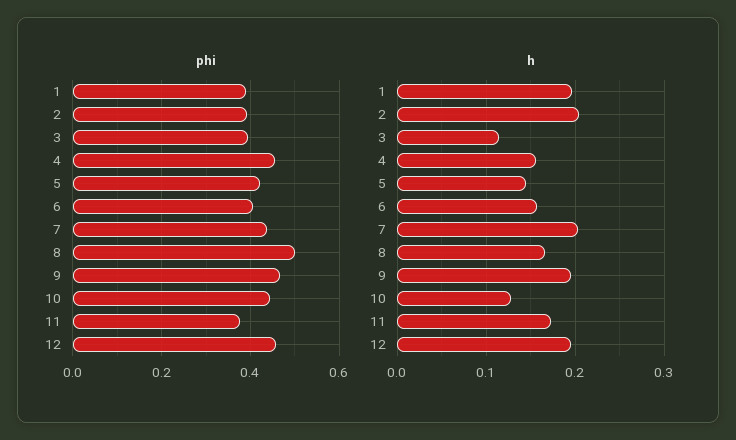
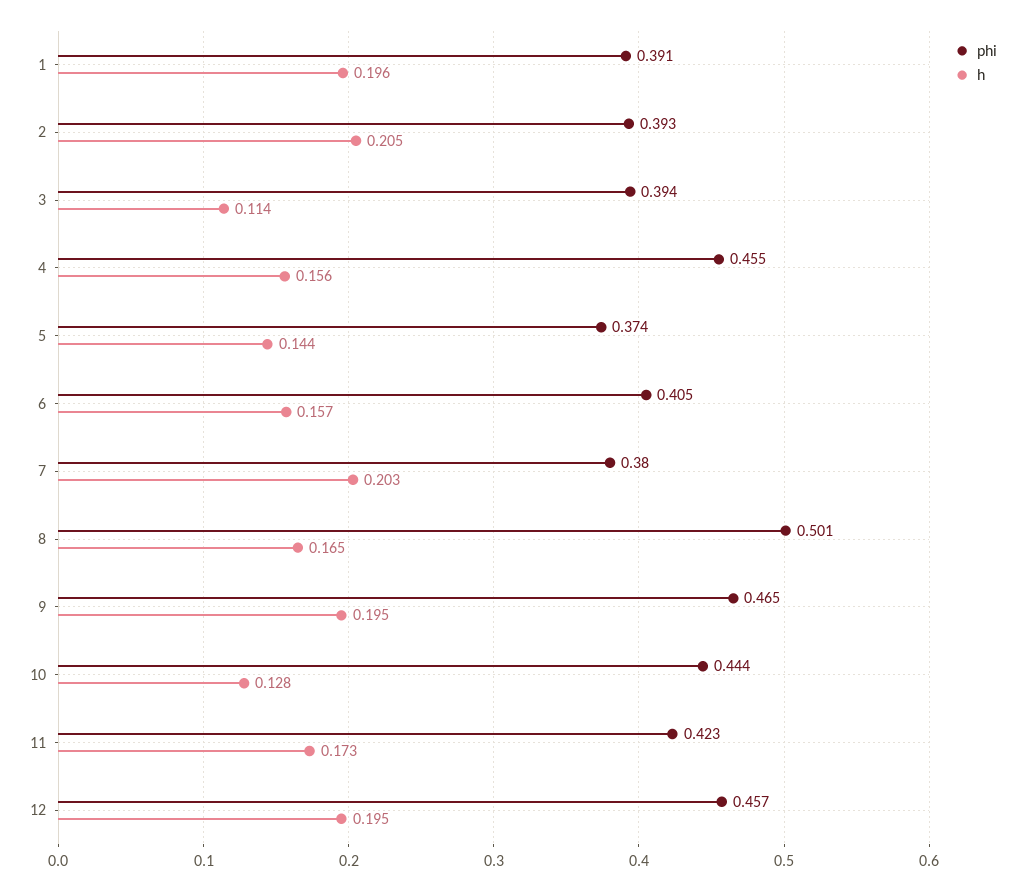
phi, 5: 0.42 -> 0.374
phi, 7: 0.44 -> 0.38
phi, 11: 0.38 -> 0.423

